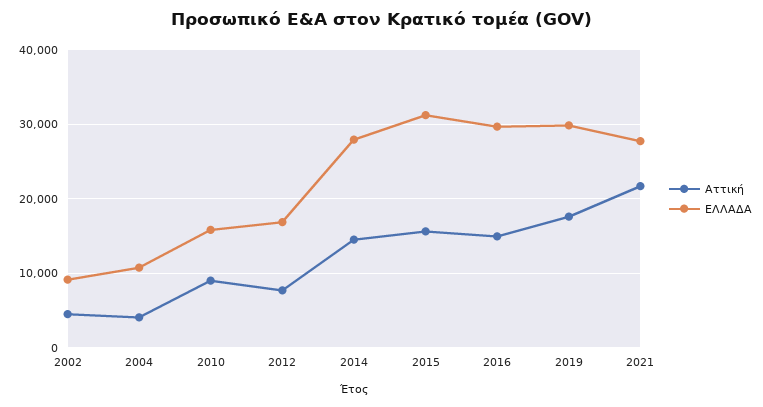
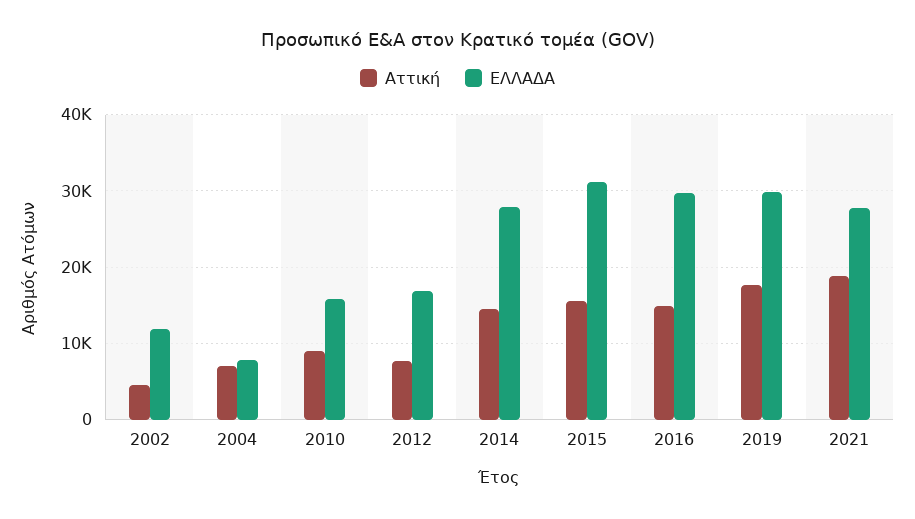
ΕΛΛΑΔΑ, 2002: 9000 -> 12000
Αττική, 2004: 4000 -> 7000
ΕΛΛΑΔΑ, 2004: 11000 -> 8000
Αττική, 2021: 22000 -> 19000

